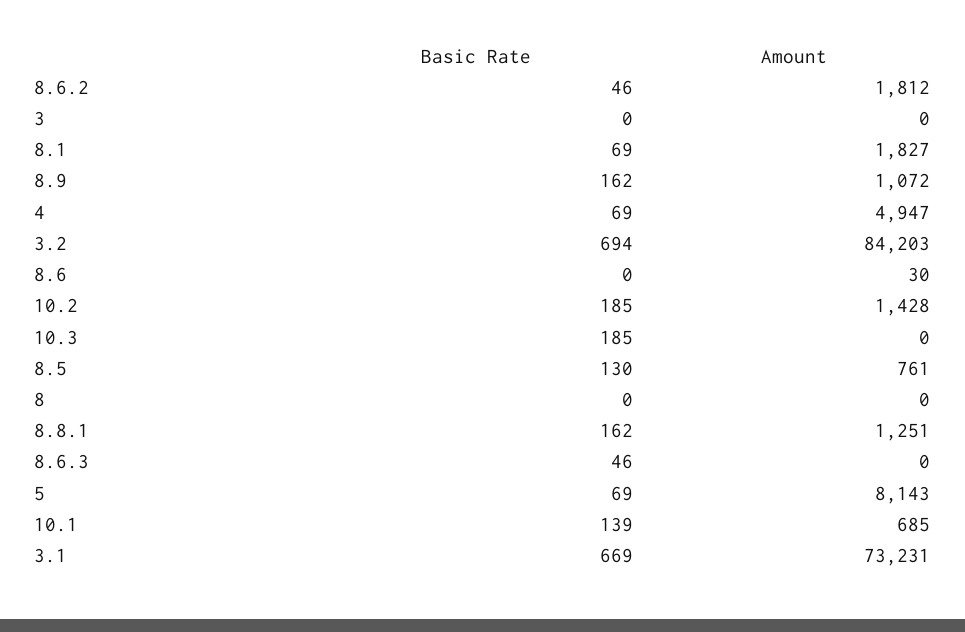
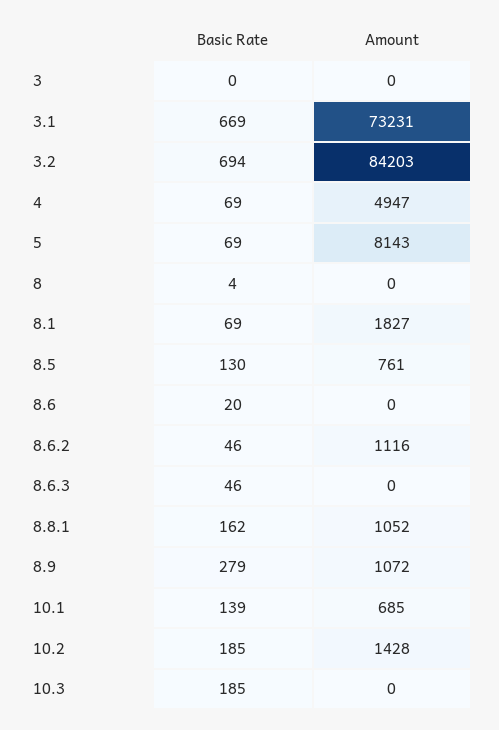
Amount, 8.6.2: 1812 -> 1116
Basic Rate, 8.9: 162 -> 279
Basic Rate, 8.6: 0 -> 20
Amount, 8.6: 30 -> 0
Basic Rate, 8: 0 -> 4
Amount, 8.8.1: 1251 -> 1052

